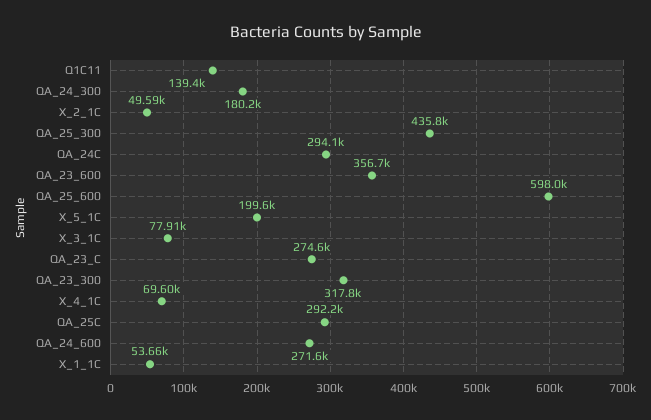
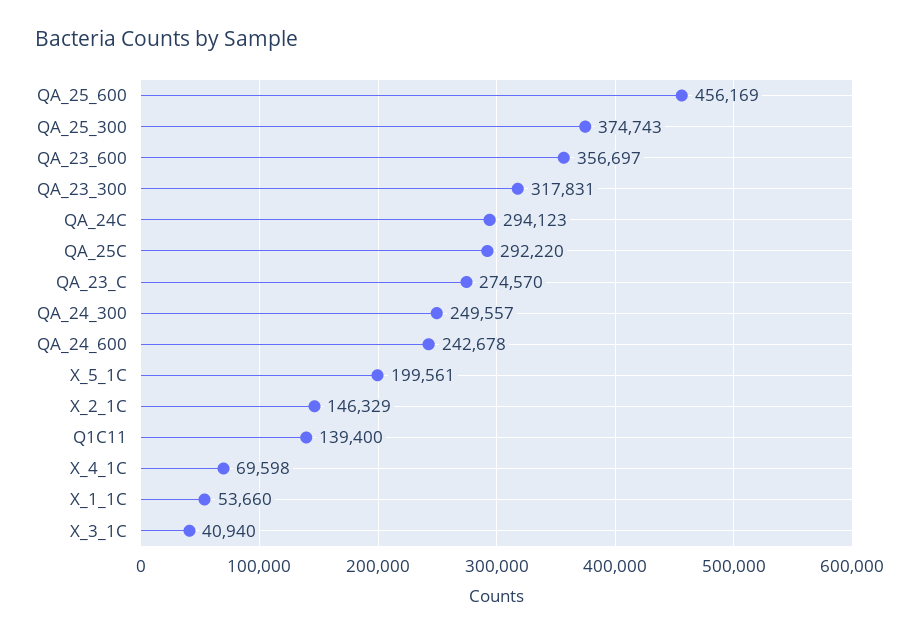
QA_24_300: 180200 -> 249557
X_2_1C: 49590 -> 146329
QA_25_300: 435800 -> 374743
QA_25_600: 598000 -> 456169
X_3_1C: 77910 -> 40940
QA_24_600: 271600 -> 242678

